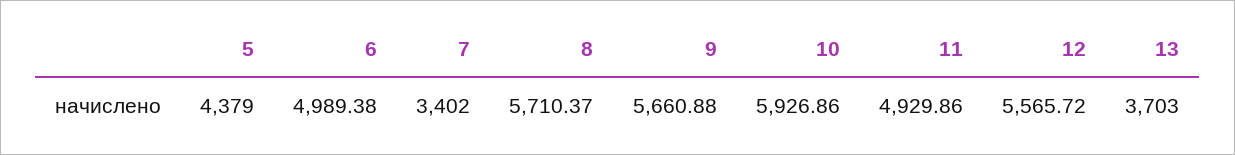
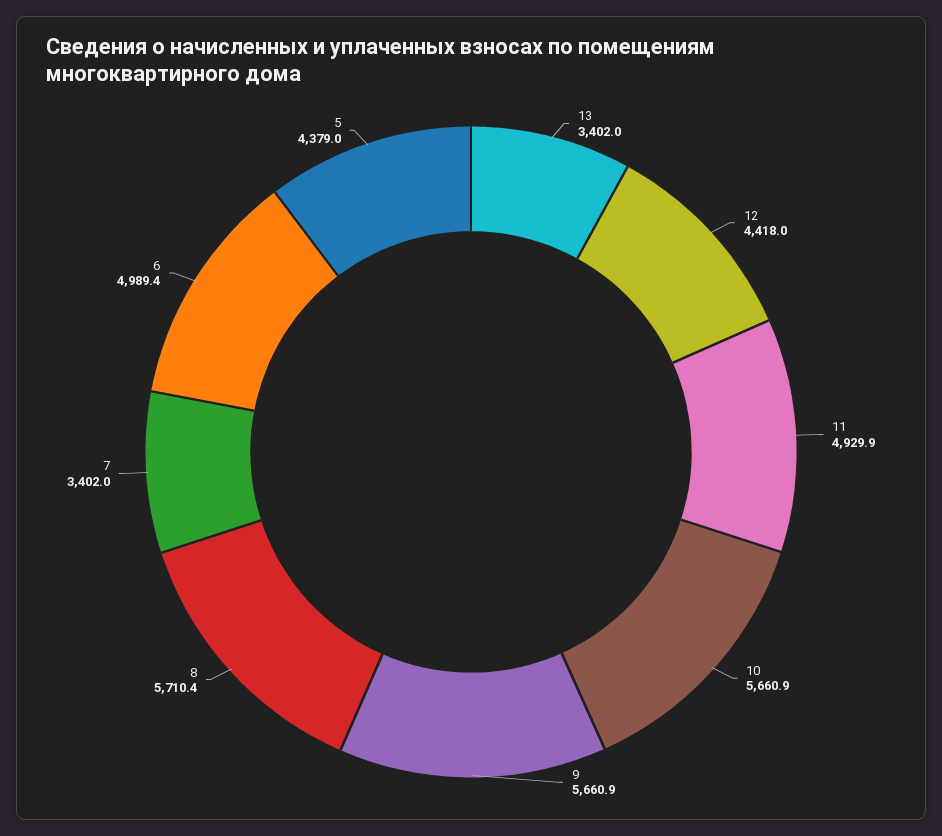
10: 5926.86 -> 5660.9
12: 5565.72 -> 4418
13: 3703 -> 3402

